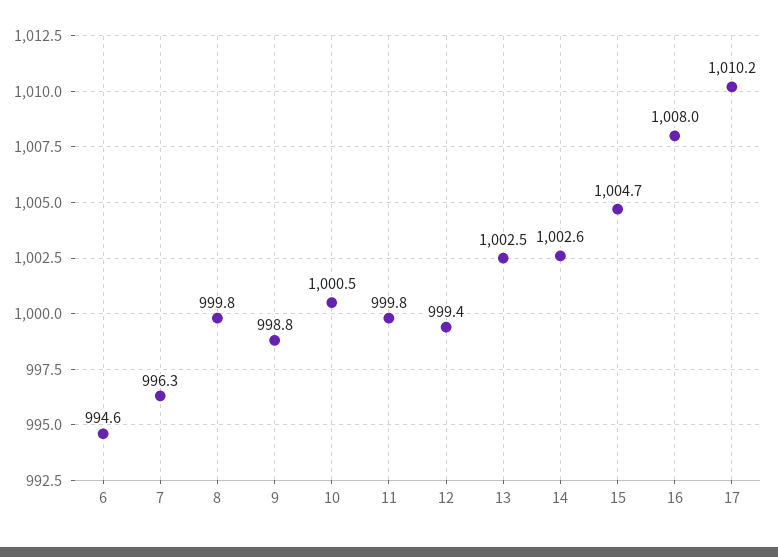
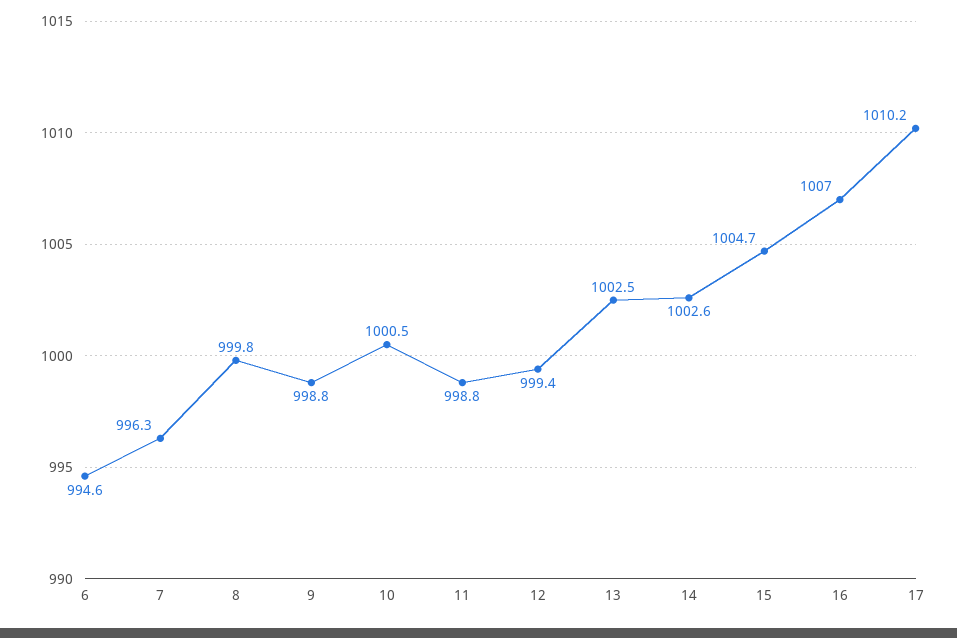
11: 999.8 -> 998.8
16: 1008 -> 1007

